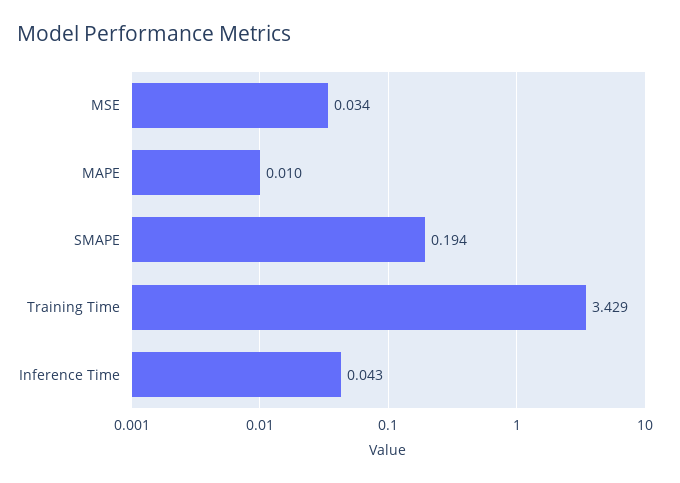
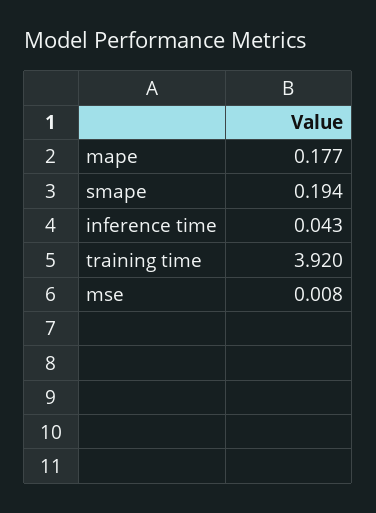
MSE: 0.034 -> 0.008
MAPE: 0.01 -> 0.177
Training Time: 3.429 -> 3.92

